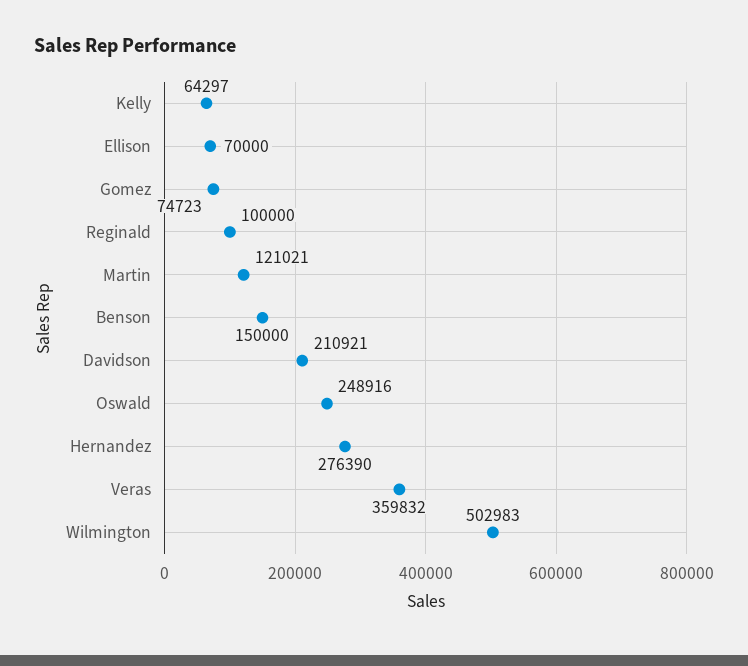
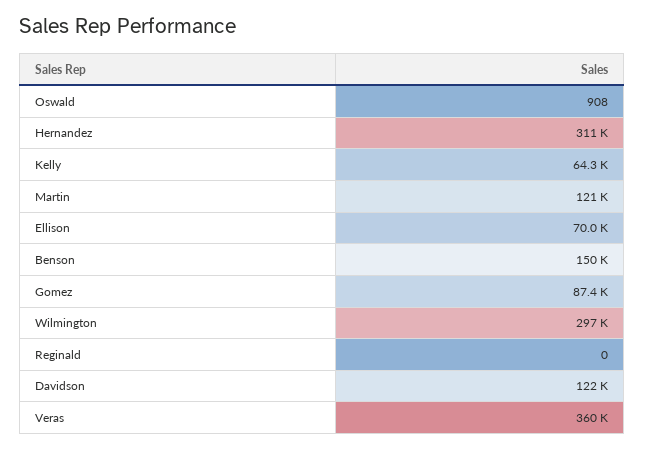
Gomez: 74723 -> 87400
Reginald: 100000 -> 0
Davidson: 210921 -> 122000
Oswald: 248916 -> 908
Hernandez: 276390 -> 311000
Wilmington: 502983 -> 297000

